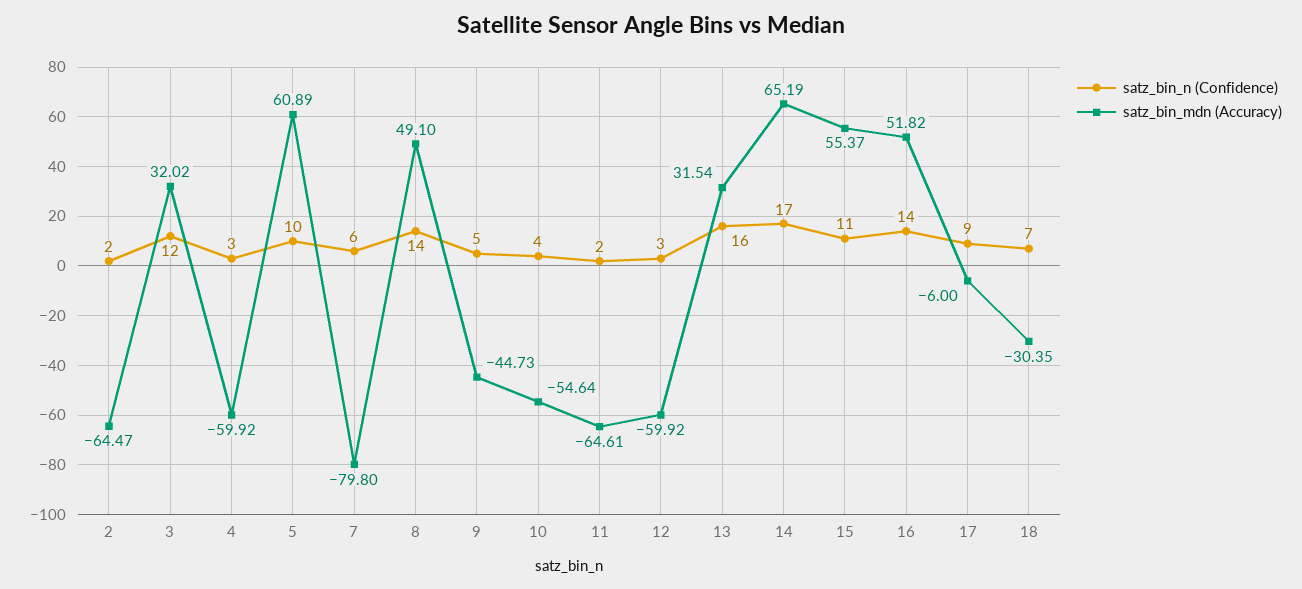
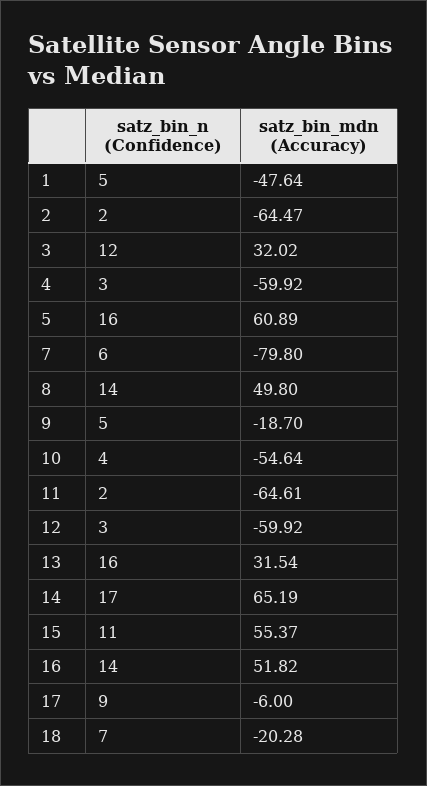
satz_bin_n (Confidence), 5: 10 -> 16
satz_bin_mdn (Accuracy), 8: 49.1 -> 49.8
satz_bin_mdn (Accuracy), 9: -44.73 -> -18.7
satz_bin_mdn (Accuracy), 18: -30.35 -> -20.28
satz_bin_n (Confidence), 1: none -> 5
satz_bin_mdn (Accuracy), 1: none -> -47.64

